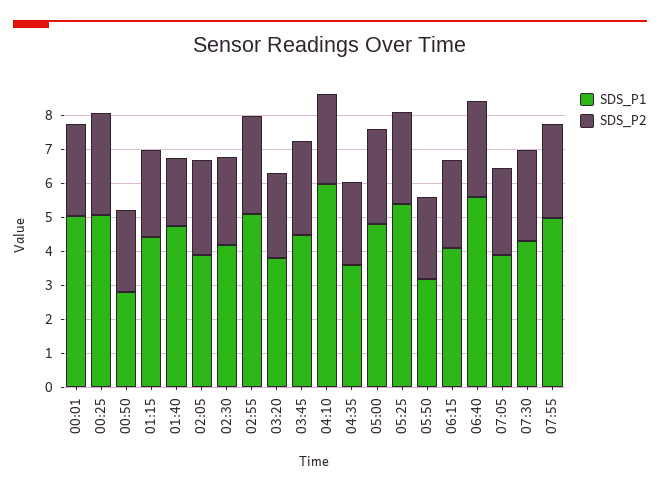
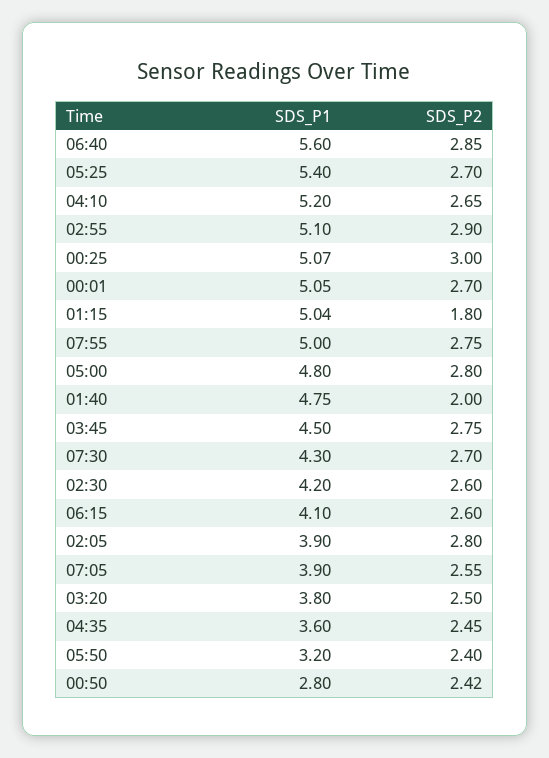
SDS_P1, 01:15: 4.5 -> 5.04
SDS_P2, 01:15: 2.5 -> 1.8
SDS_P1, 04:10: 6 -> 5.2

